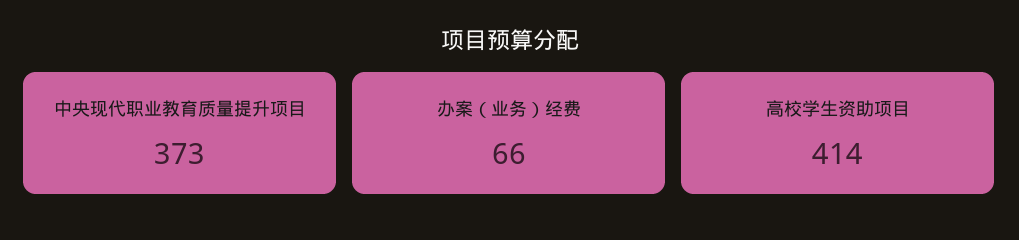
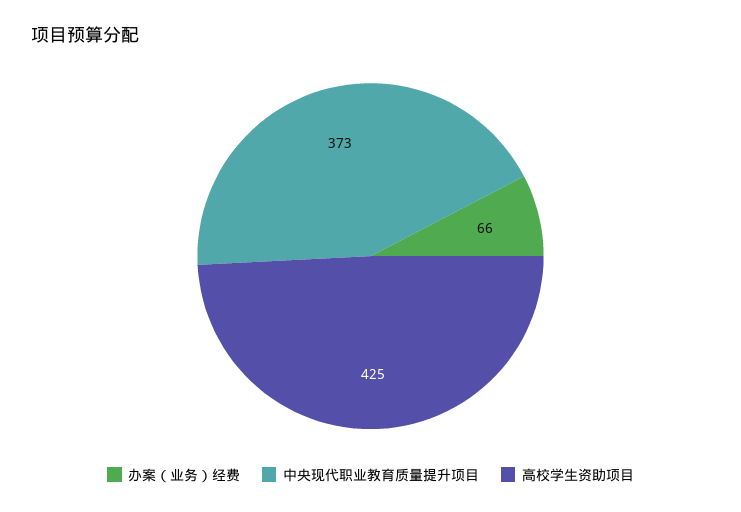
高校学生资助项目: 414 -> 425

